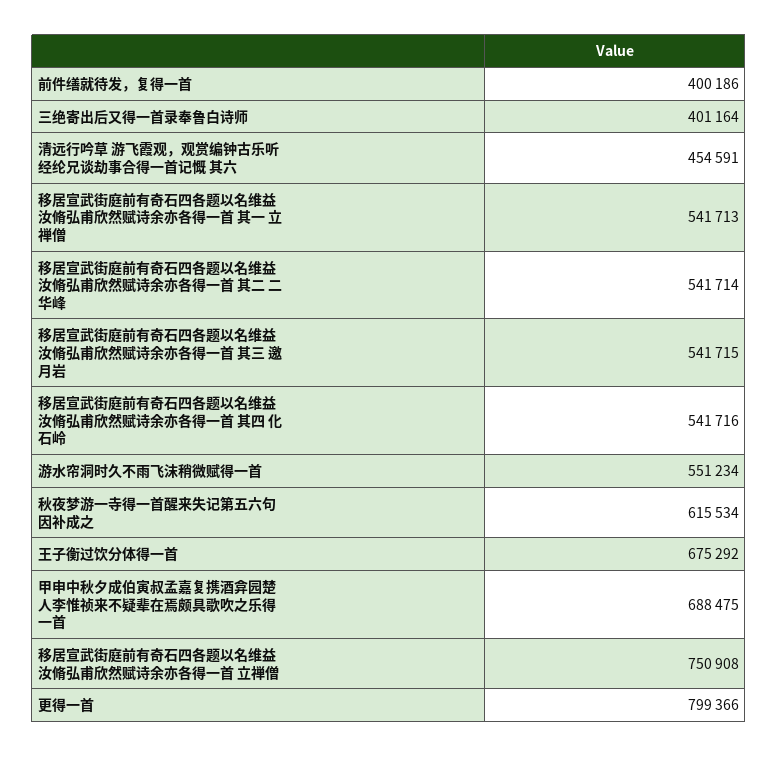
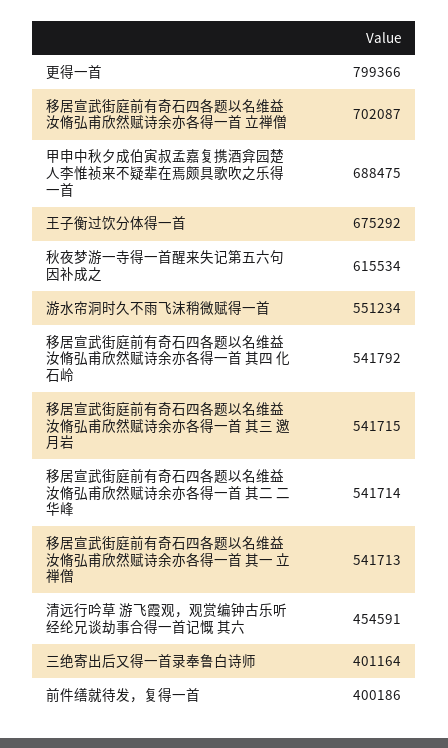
移居宣武街庭前有奇石四各题以名维益汝脩弘甫欣然赋诗余亦各得一首 其四 化石岭: 541716 -> 541792
移居宣武街庭前有奇石四各题以名维益汝脩弘甫欣然赋诗余亦各得一首 立禅僧: 750908 -> 702087

